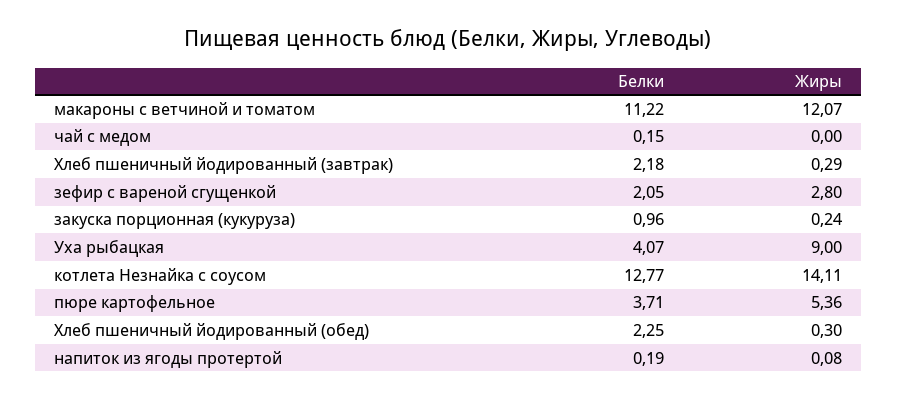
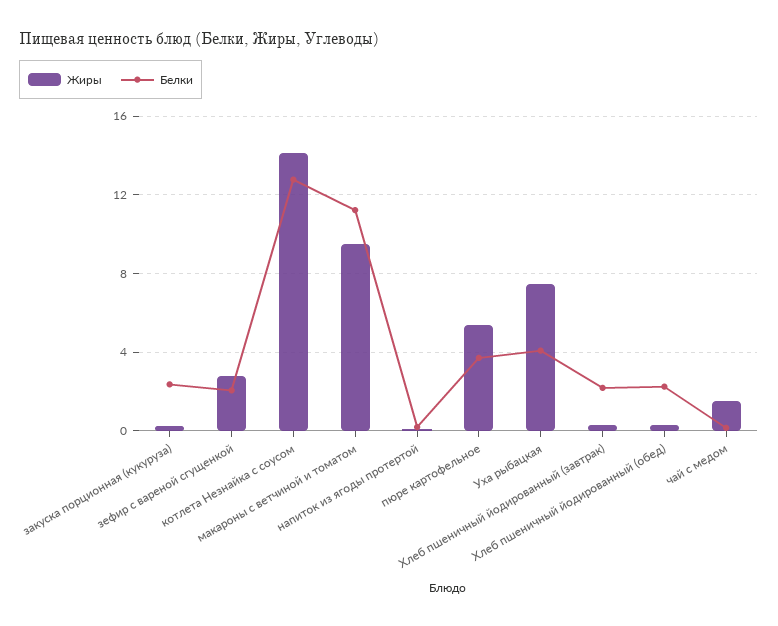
Жиры, макароны с ветчиной и томатом: 12.07 -> 9.5
Жиры, чай с медом: 0 -> 1.5
Белки, закуска порционная (кукуруза): 0.96 -> 2.5
Жиры, Уха рыбацкая: 9 -> 7.5

